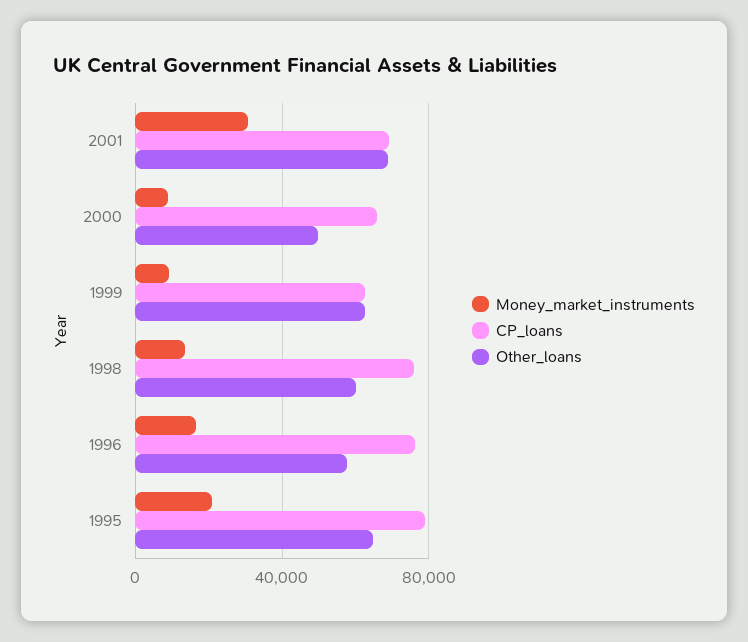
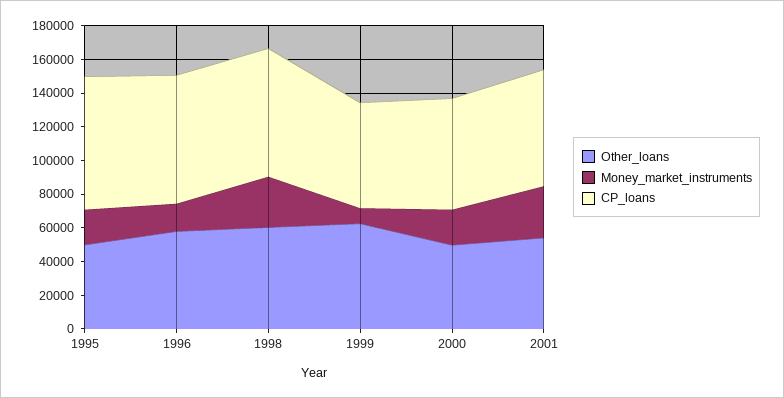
Other_loans, 2001: 70000 -> 55000
Money_market_instruments, 2000: 10000 -> 20000
Money_market_instruments, 1998: 15000 -> 30000
Other_loans, 1995: 65000 -> 50000

